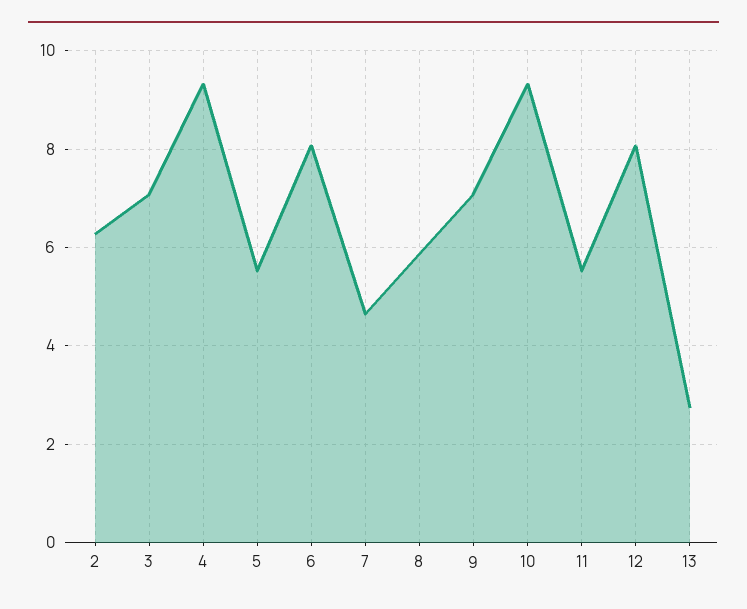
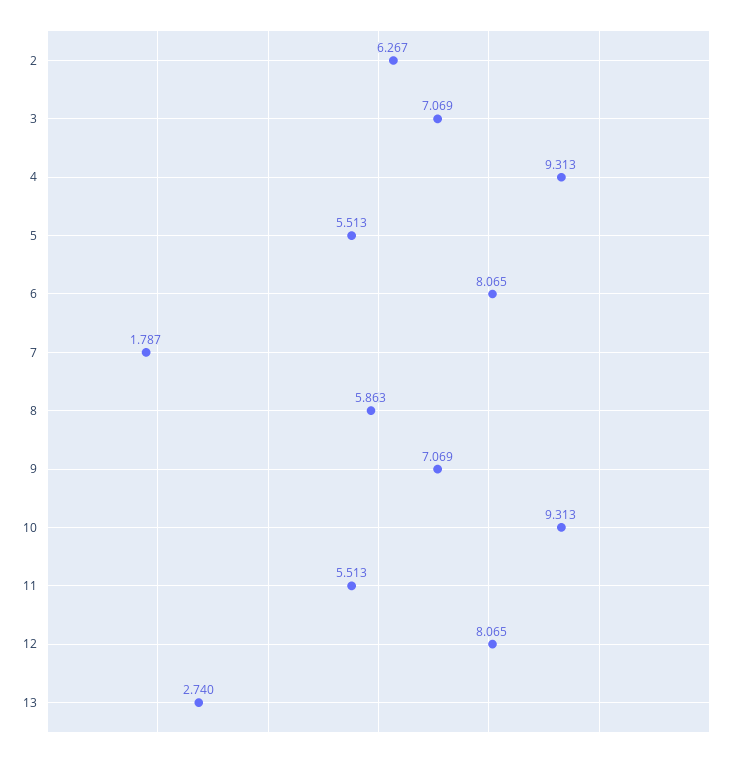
7: 4.6 -> 1.787

